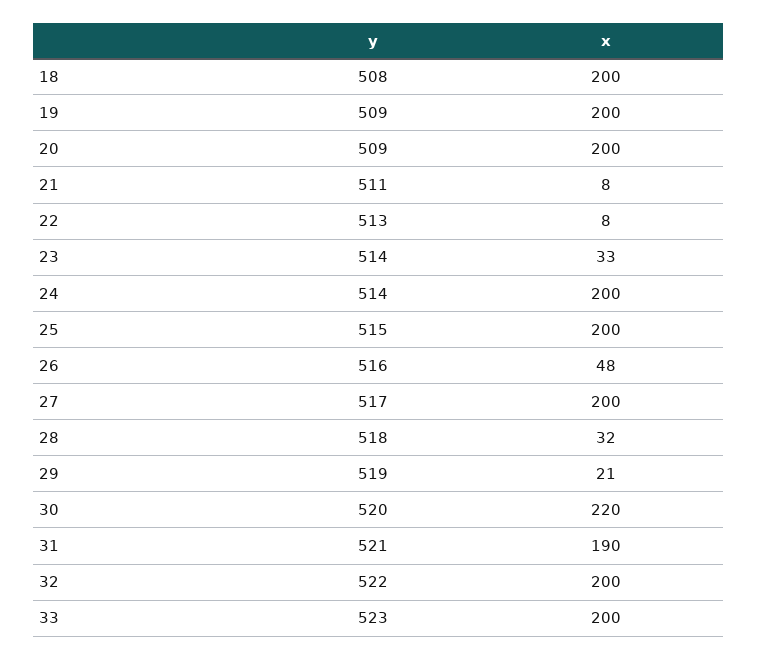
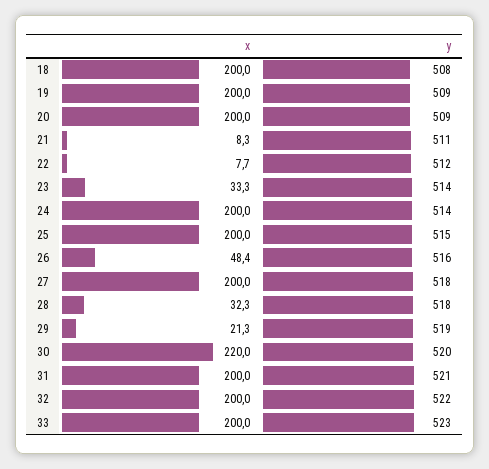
y, 22: 513 -> 512
y, 27: 517 -> 518
x, 31: 190 -> 200

